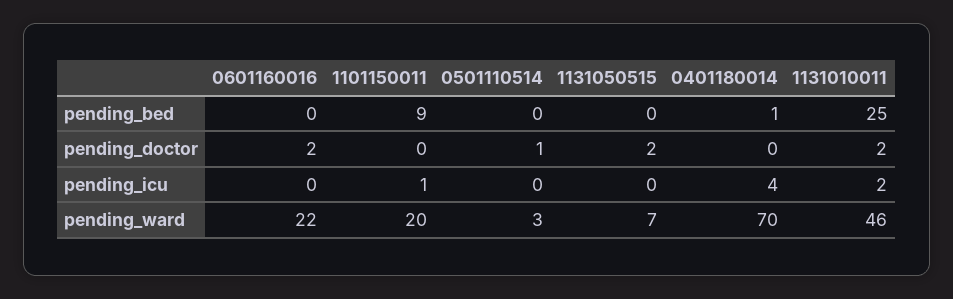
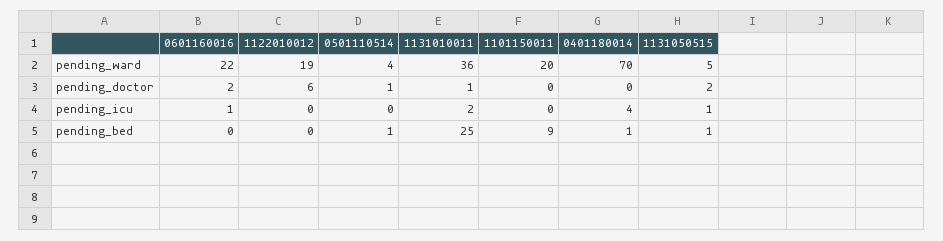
0501110514, pending_bed: 0 -> 1
1131050515, pending_bed: 0 -> 1
1131010011, pending_doctor: 2 -> 1
0601160016, pending_icu: 0 -> 1
1101150011, pending_icu: 1 -> 0
1131050515, pending_icu: 0 -> 1
0501110514, pending_ward: 3 -> 4
1131050515, pending_ward: 7 -> 5
1131010011, pending_ward: 46 -> 36
1122010012, pending_ward: none -> 19
1122010012, pending_doctor: none -> 6
1122010012, pending_icu: none -> 0
1122010012, pending_bed: none -> 0

